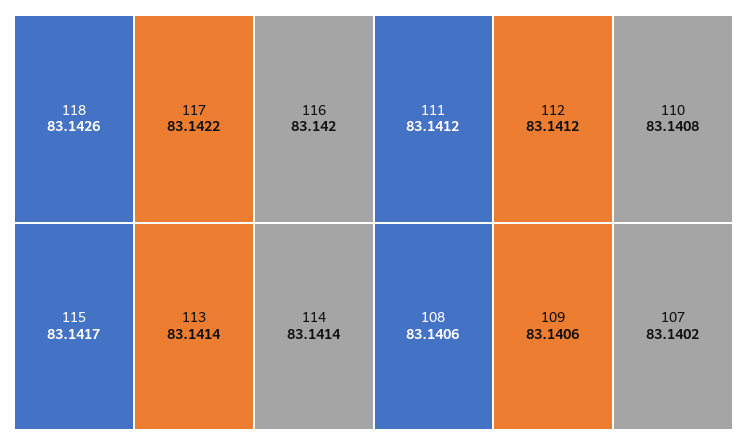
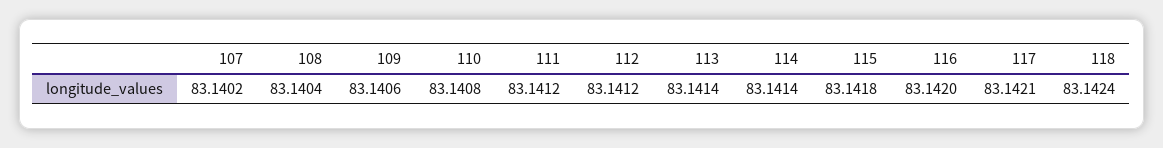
118: 83.1426 -> 83.1424
117: 83.1422 -> 83.1421
115: 83.1417 -> 83.1418
108: 83.1406 -> 83.1404

